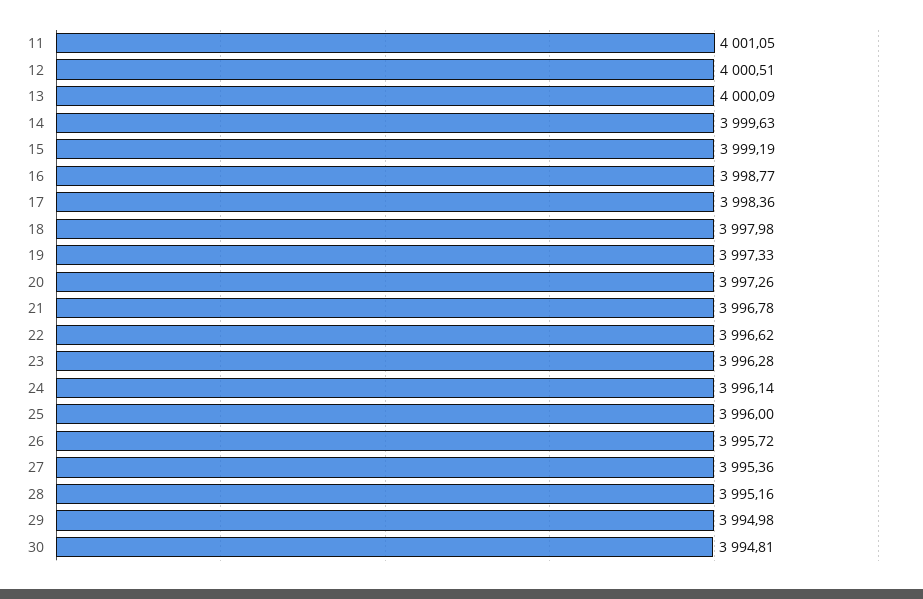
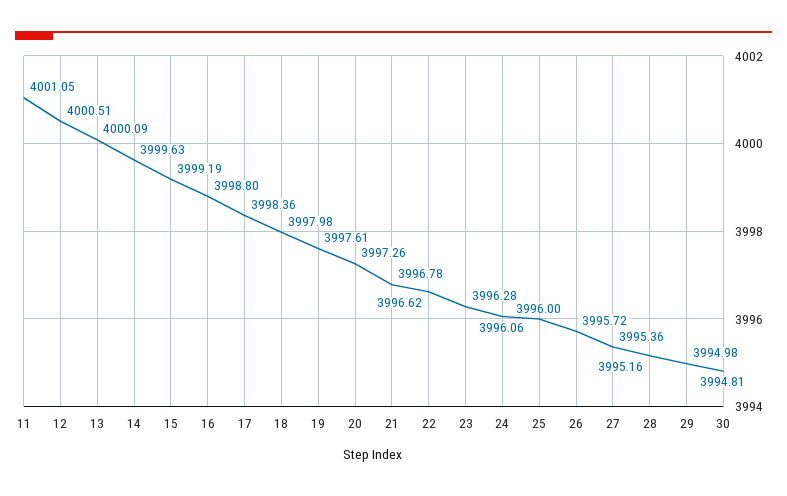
16: 3998.77 -> 3998.8
19: 3997.33 -> 3997.61
24: 3996.14 -> 3996.06

